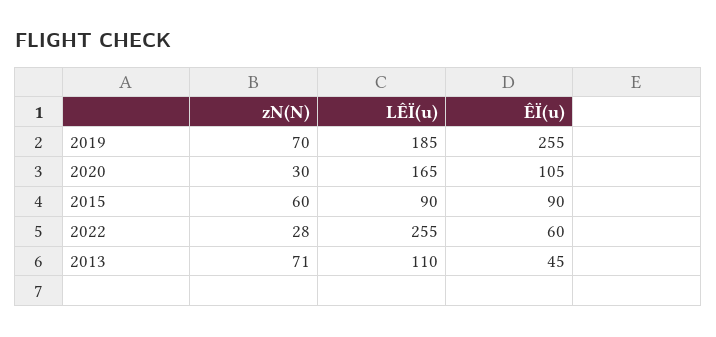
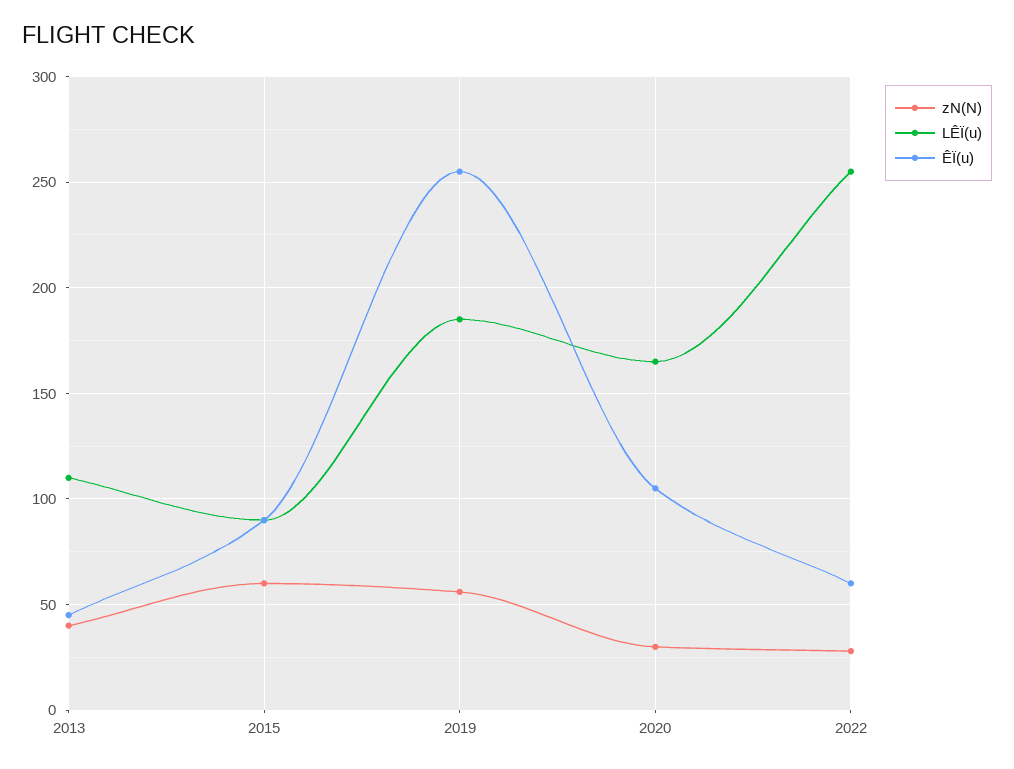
zN(N), 2019: 70 -> 55
zN(N), 2013: 71 -> 40

